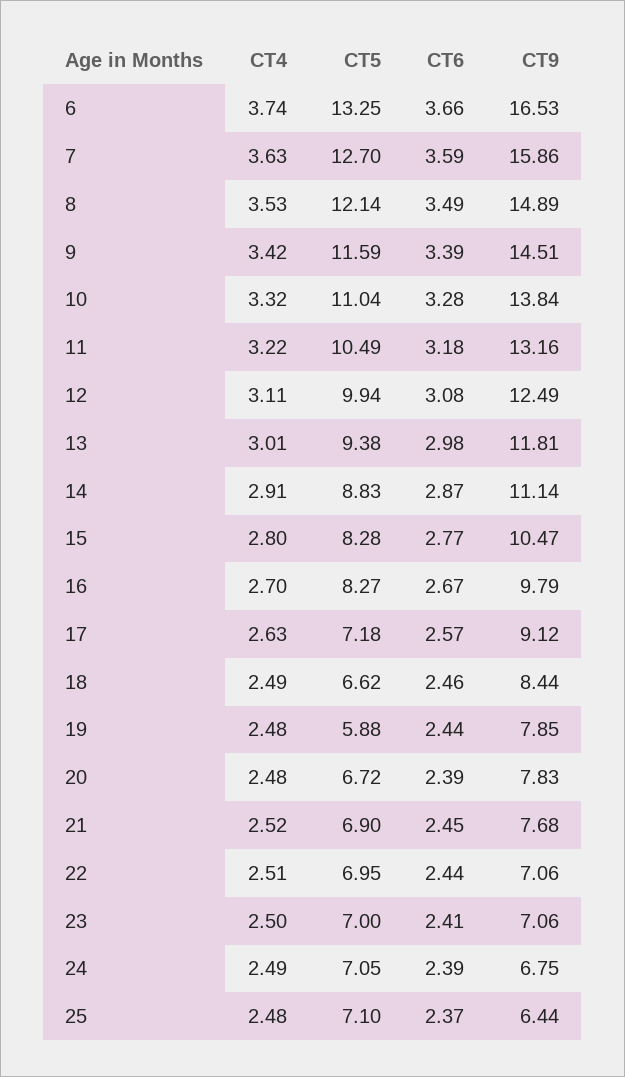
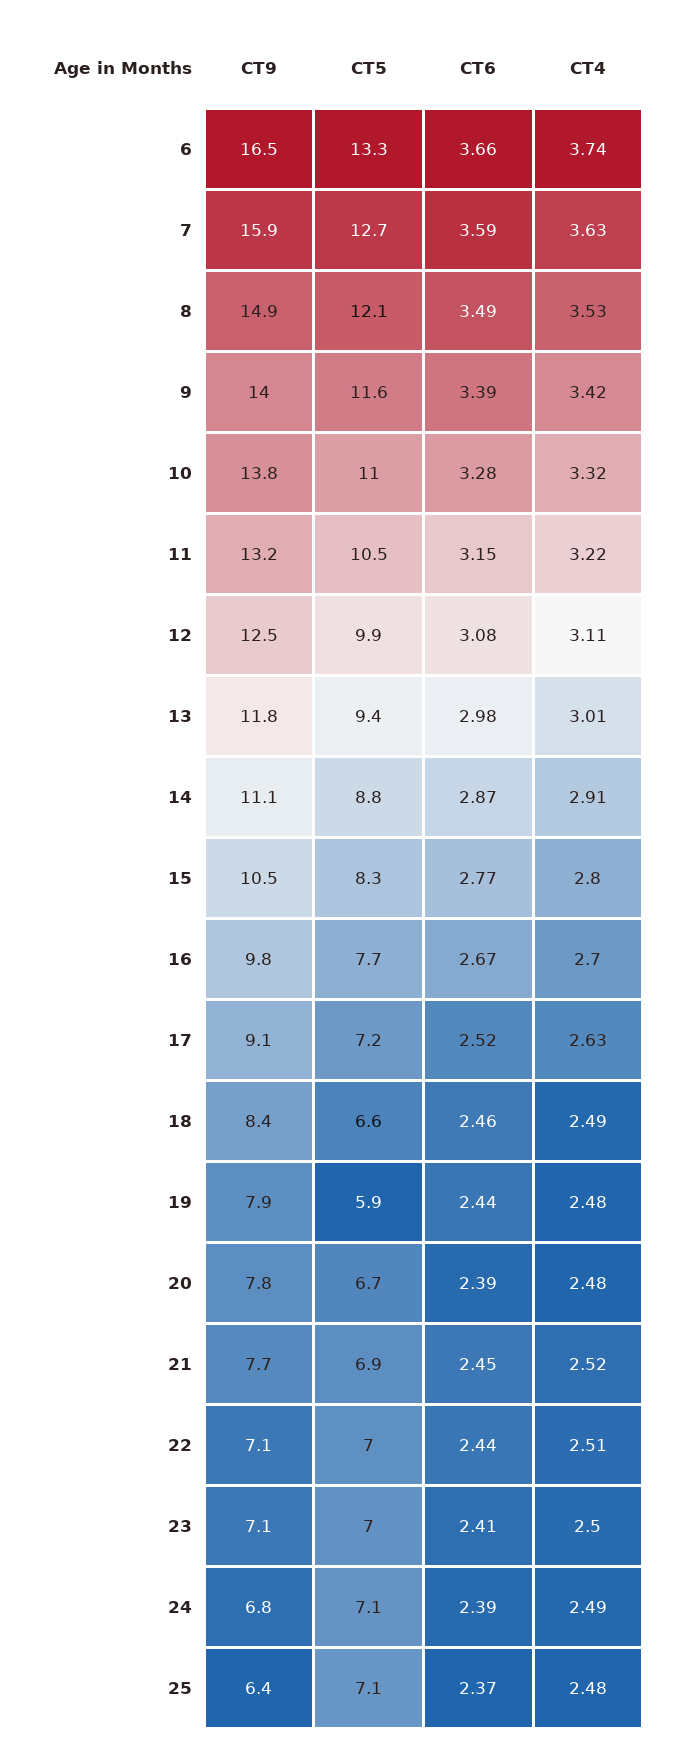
CT9, 9: 14.51 -> 14
CT6, 11: 3.18 -> 3.15
CT5, 16: 8.27 -> 7.7
CT6, 17: 2.57 -> 2.52

